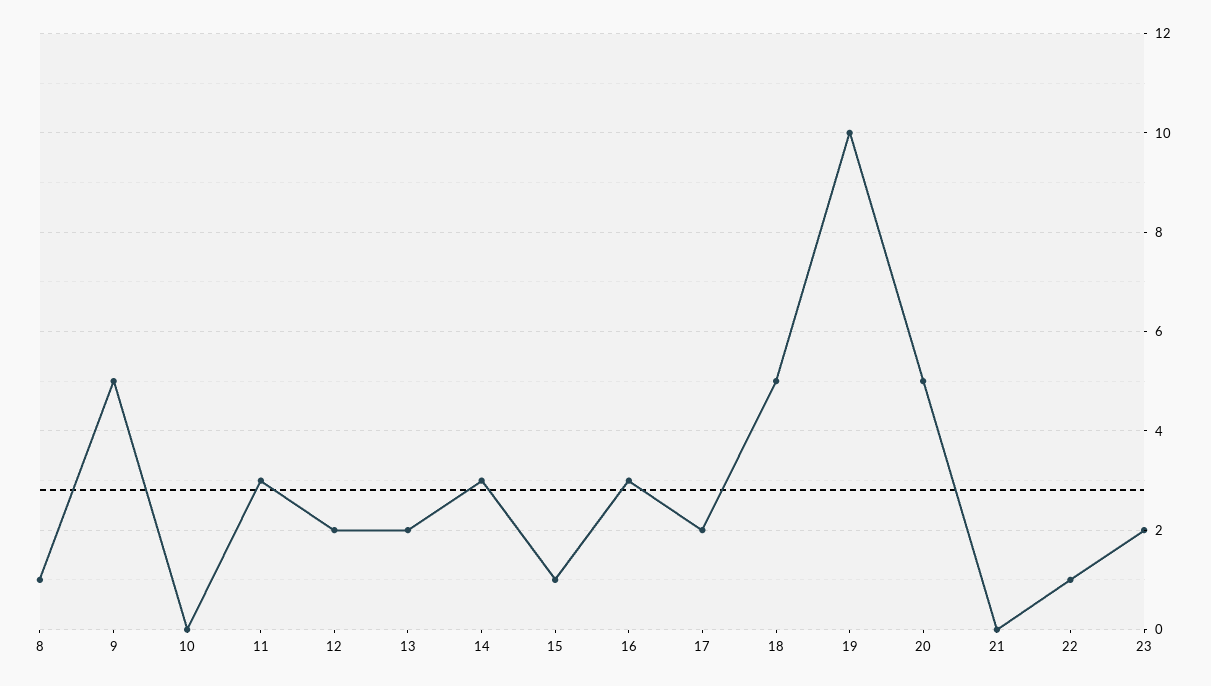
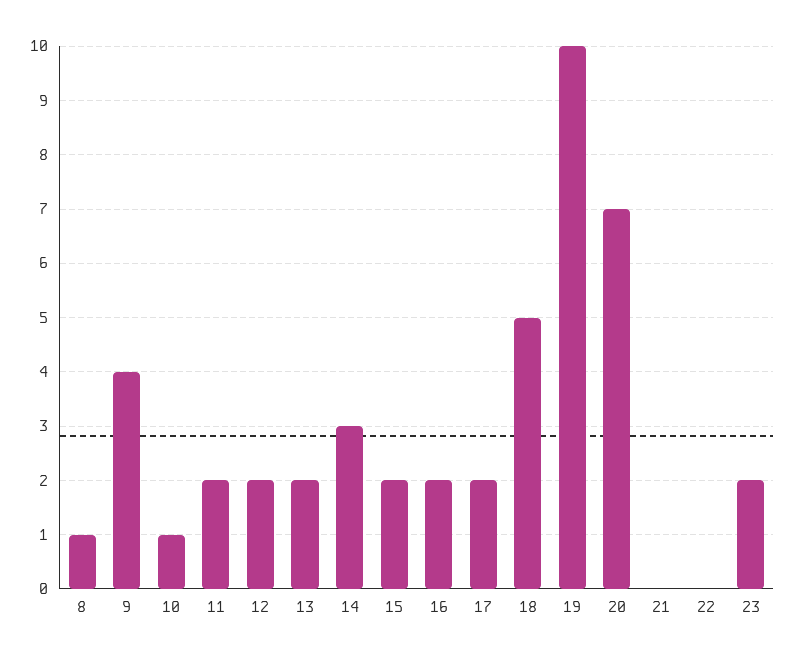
9: 5 -> 4
10: 0 -> 1
11: 3 -> 2
15: 1 -> 2
16: 3 -> 2
20: 5 -> 7
22: 1 -> 0

